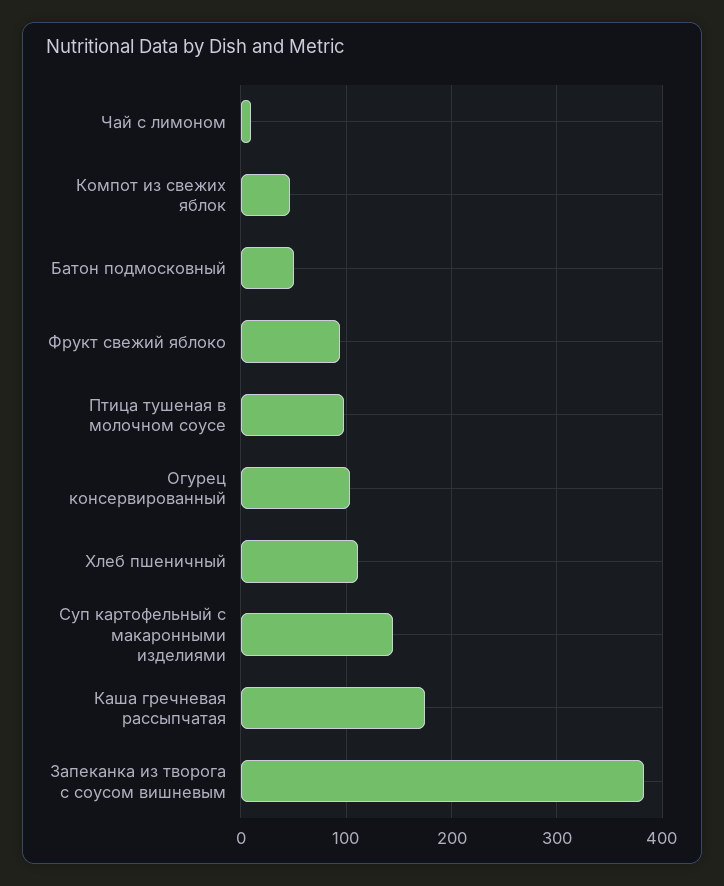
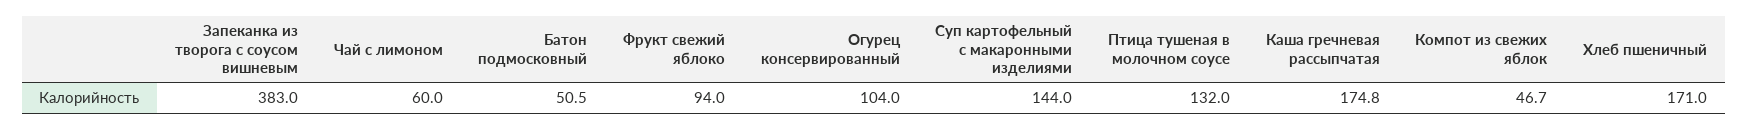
Чай с лимоном: 10 -> 60
Птица тушеная в молочном соусе: 100 -> 132
Хлеб пшеничный: 110 -> 171

